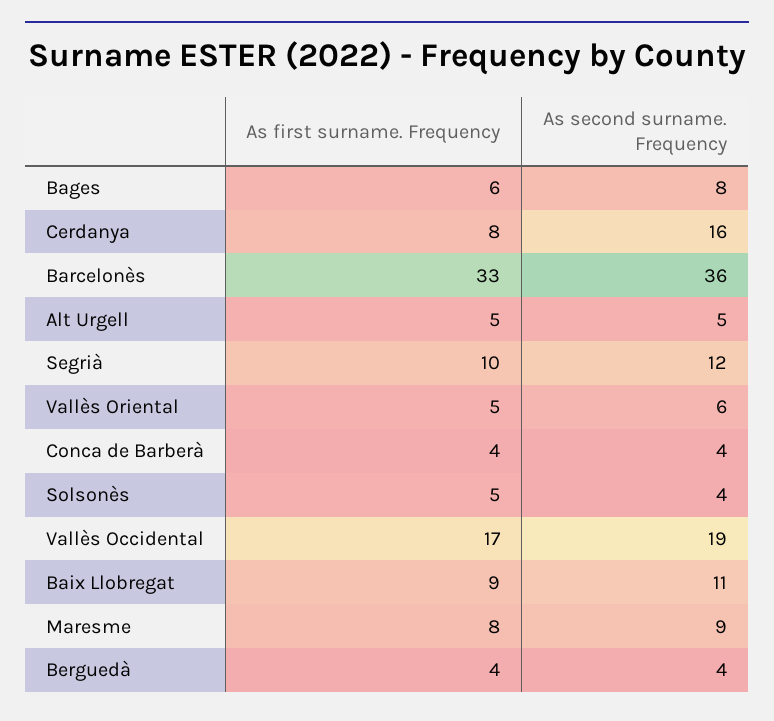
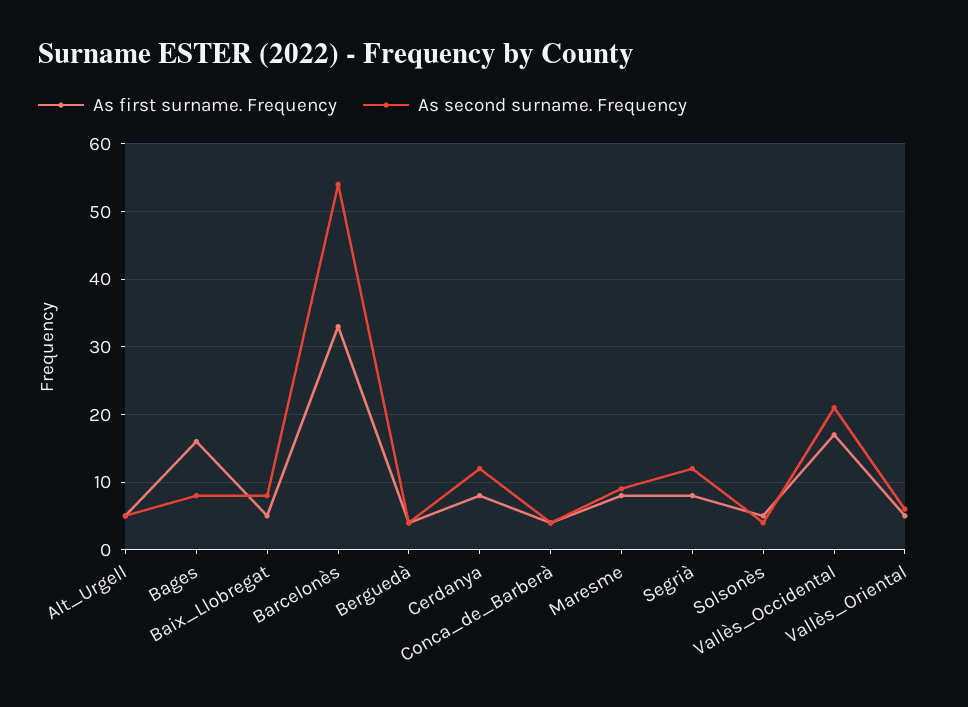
As first surname. Frequency, Bages: 6 -> 16
As second surname. Frequency, Cerdanya: 16 -> 12
As second surname. Frequency, Barcelonès: 36 -> 54
As first surname. Frequency, Segrià: 10 -> 8
As second surname. Frequency, Vallès Occidental: 19 -> 21
As first surname. Frequency, Baix Llobregat: 9 -> 5
As second surname. Frequency, Baix Llobregat: 11 -> 8

